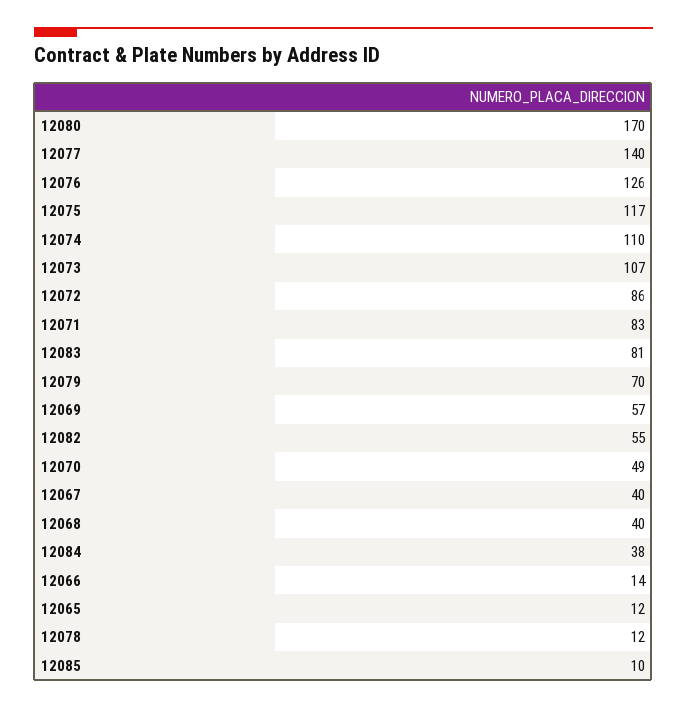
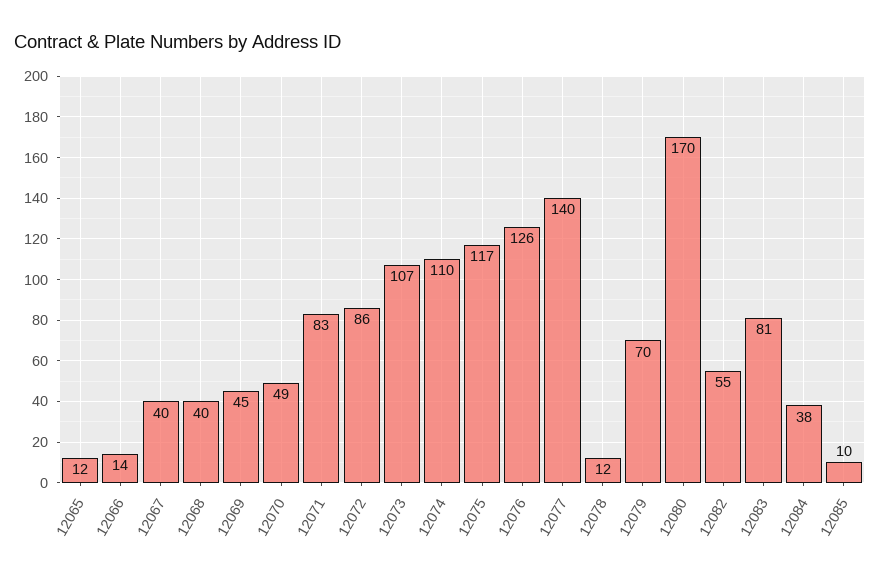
12069: 57 -> 45

